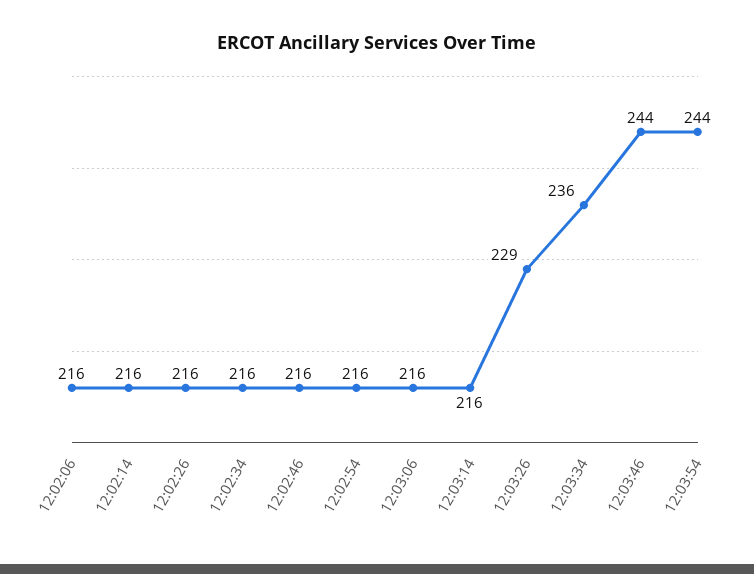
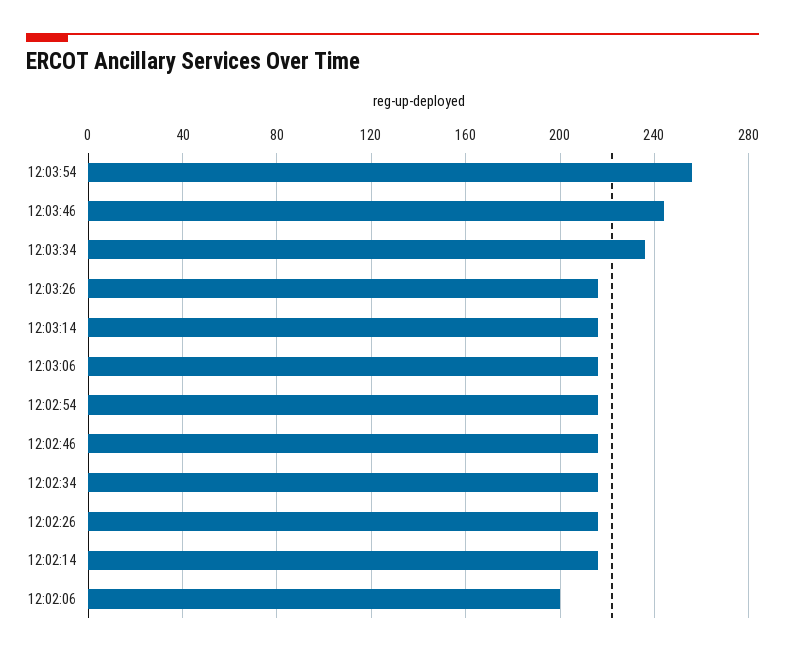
12:02:06: 216 -> 200
12:03:26: 229 -> 215
12:03:54: 244 -> 255

